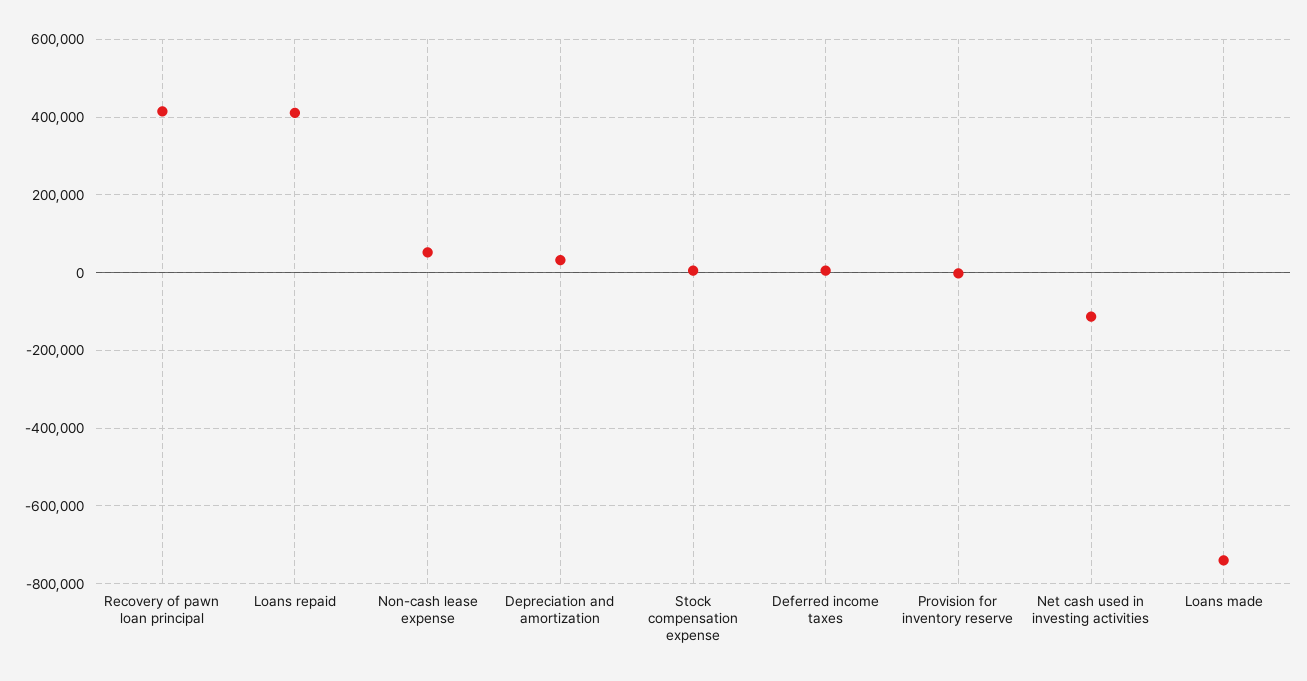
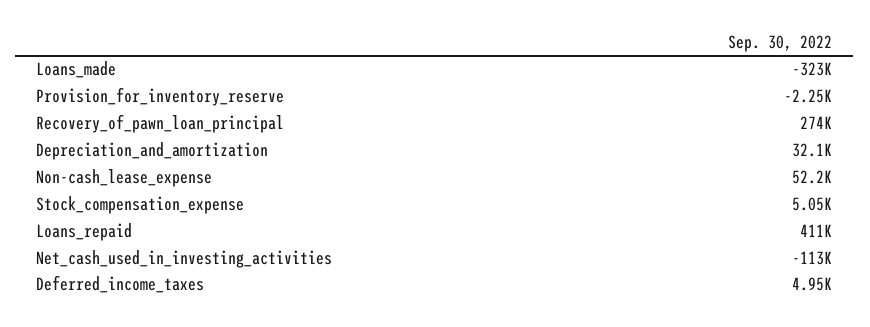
Recovery of pawn loan principal: 420000 -> 274000
Loans made: -740000 -> -323000

